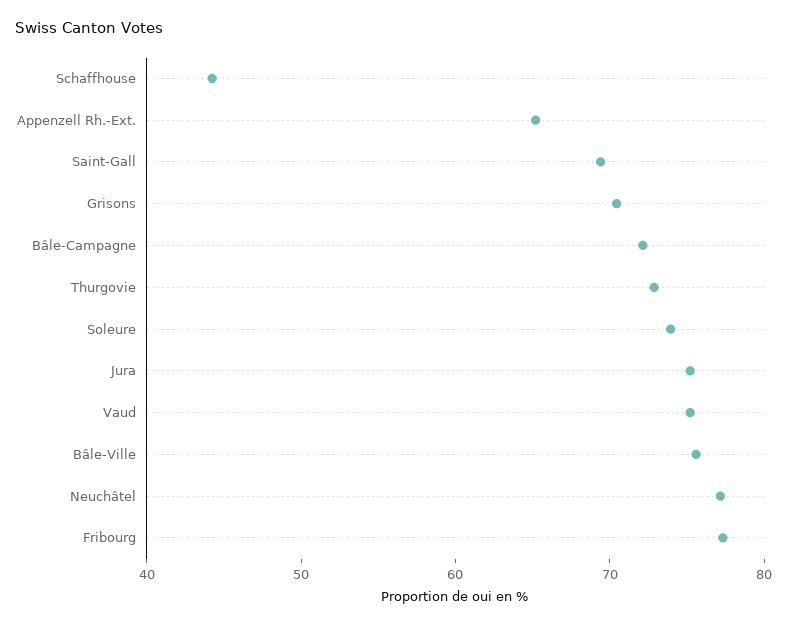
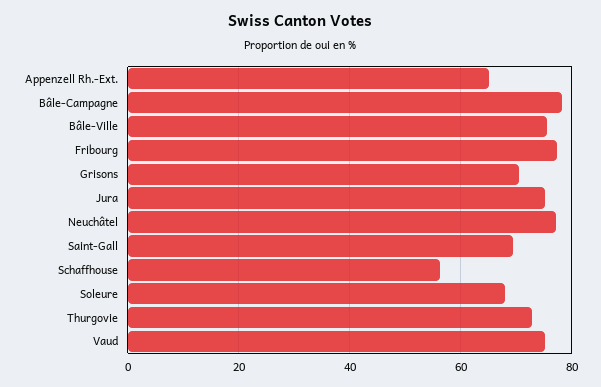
Schaffhouse: 44 -> 56
Bâle-Campagne: 72 -> 78
Soleure: 74 -> 68

